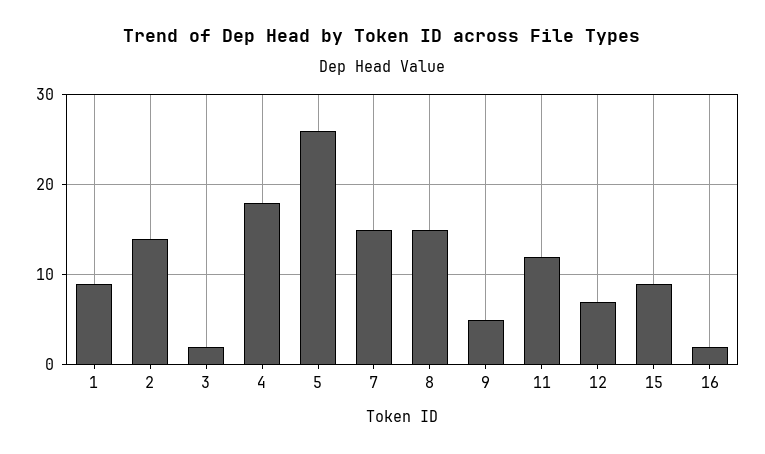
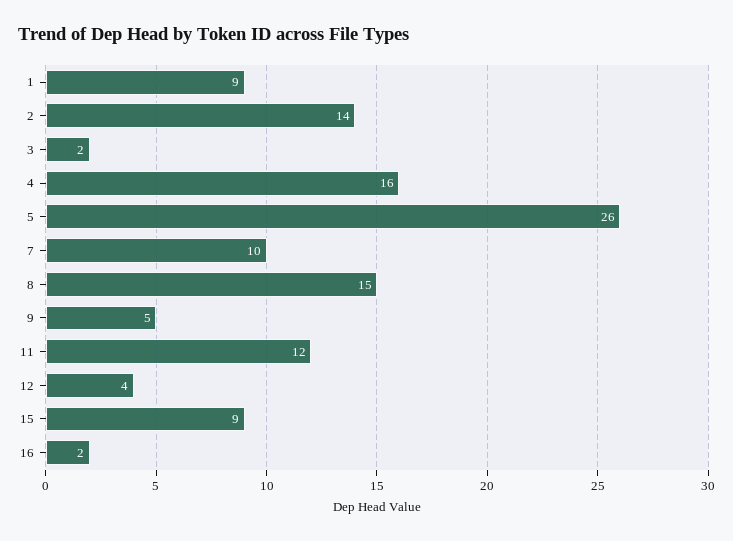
4: 18 -> 16
7: 15 -> 10
12: 7 -> 4

